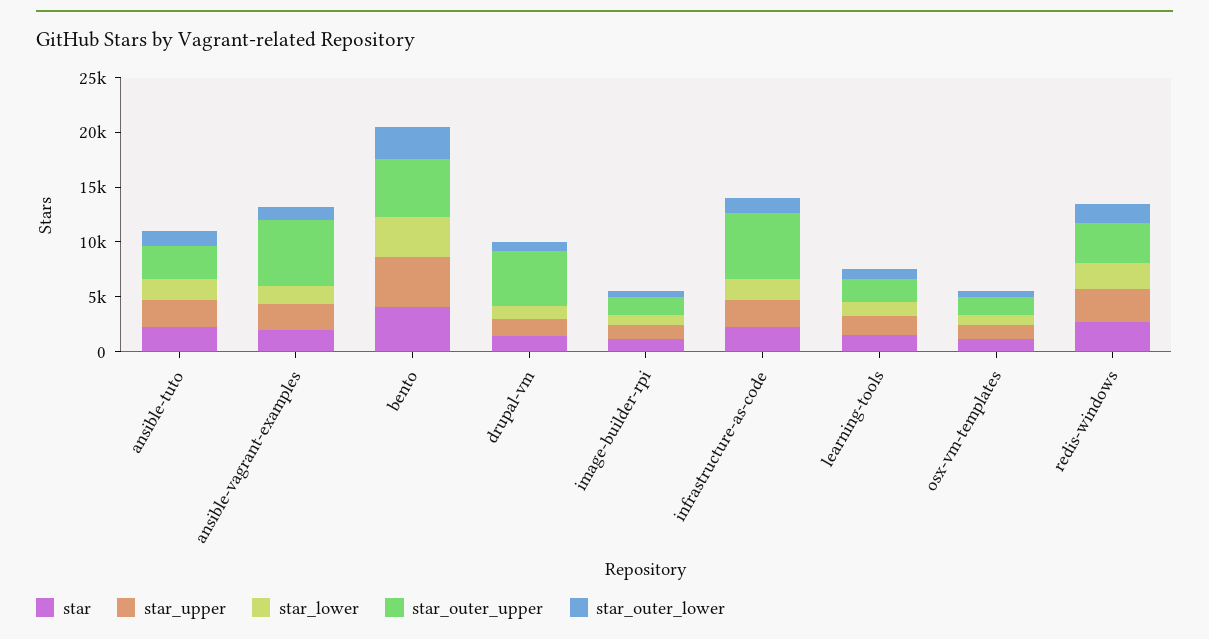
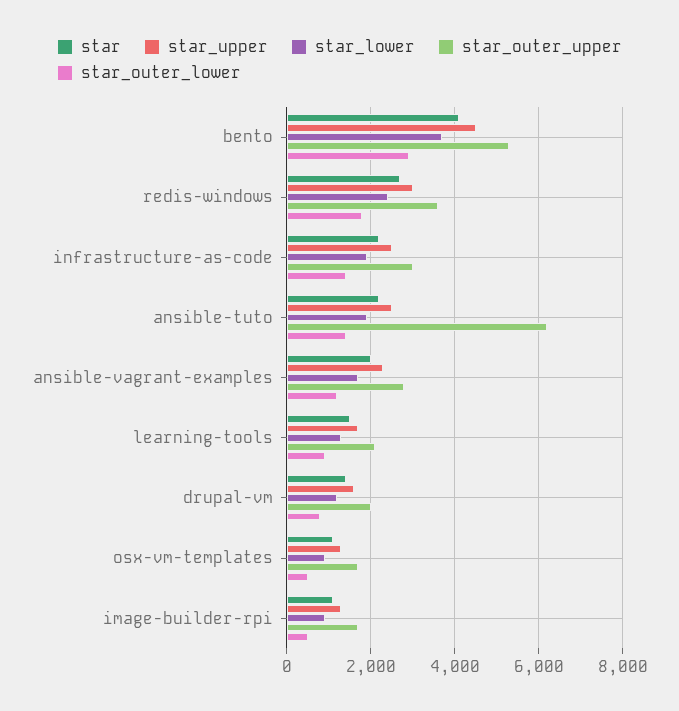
star_outer_upper, ansible-tuto: 3000 -> 6200
star_outer_upper, ansible-vagrant-examples: 6000 -> 2800
star_outer_upper, drupal-vm: 5000 -> 2000
star_outer_upper, infrastructure-as-code: 6000 -> 3000

